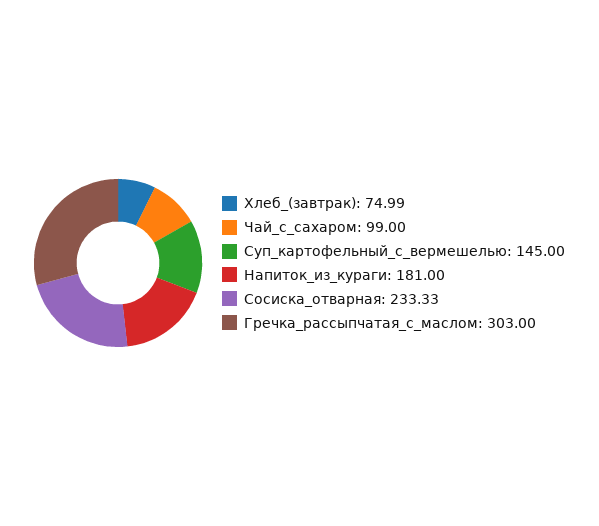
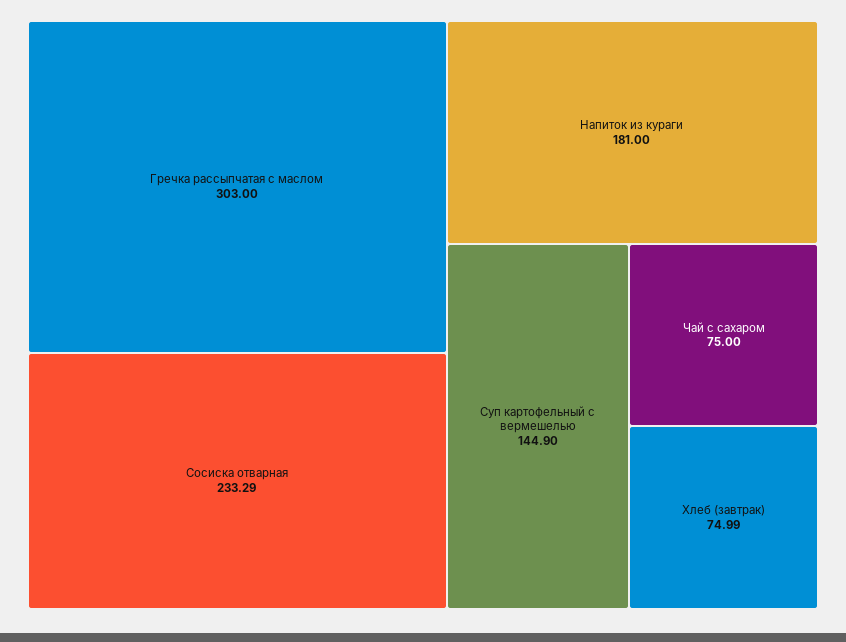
Чай_с_сахаром: 99 -> 75
Суп_картофельный_с_вермешелью: 145 -> 144.9
Сосиска_отварная: 233.33 -> 233.29

